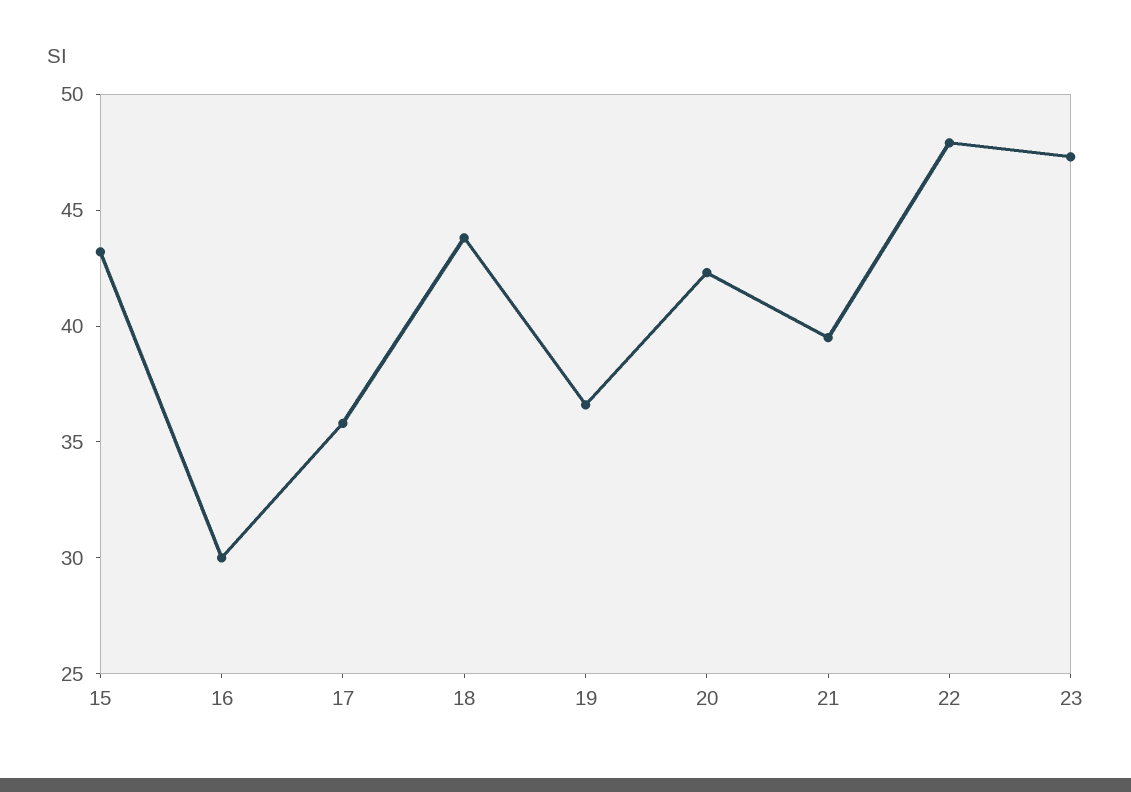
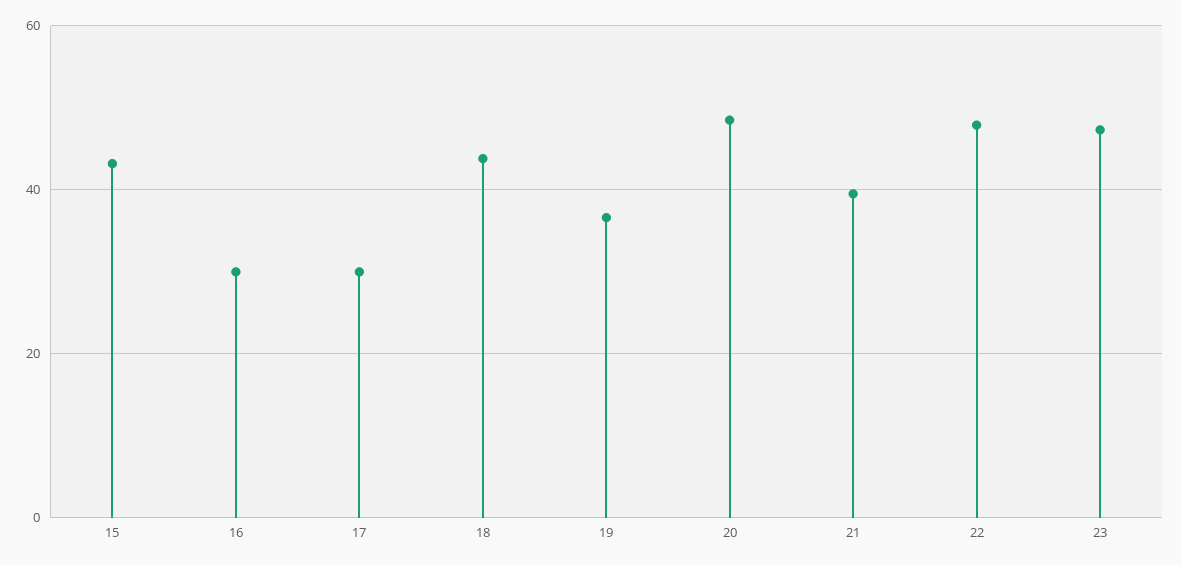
17: 36 -> 30
20: 42 -> 48

